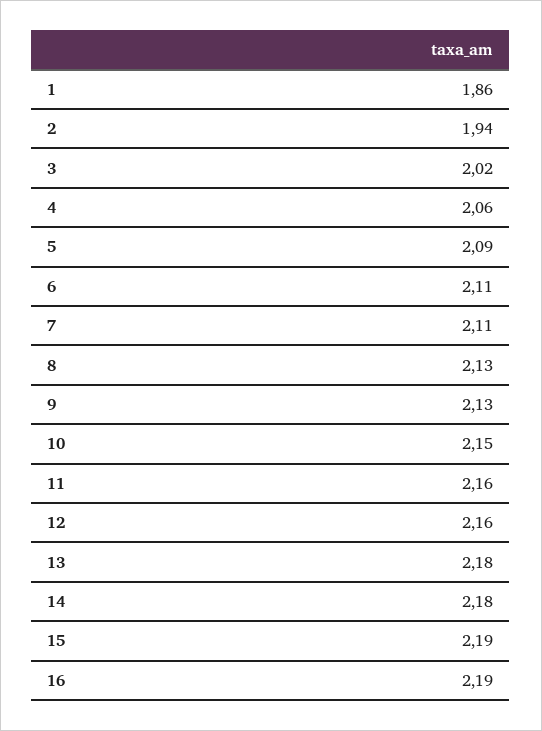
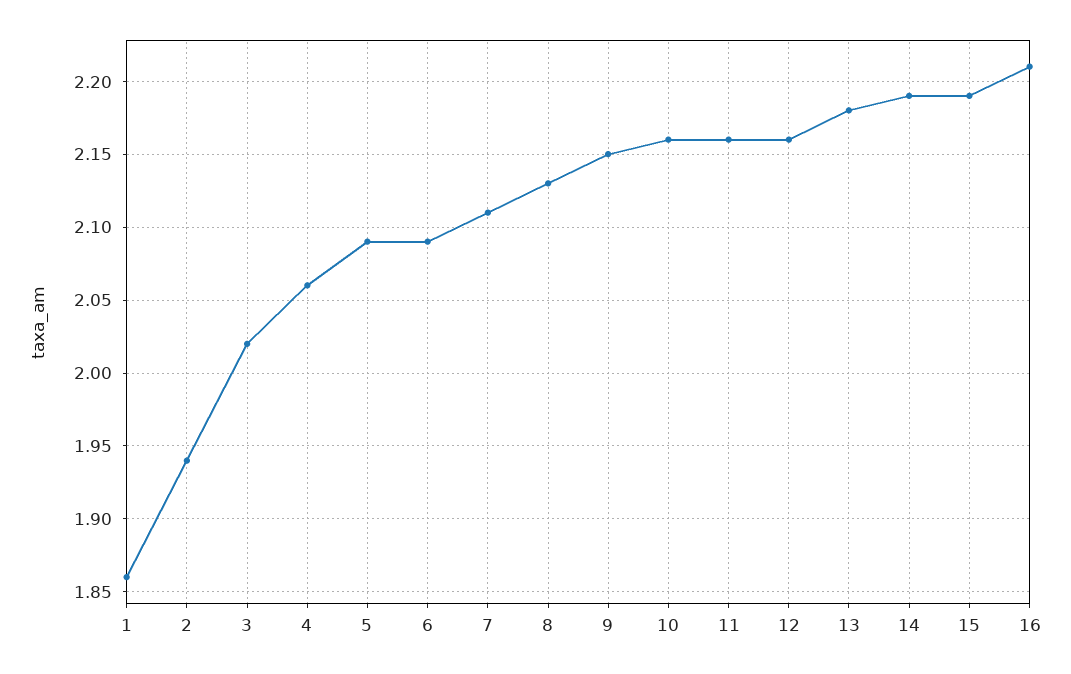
6: 2.11 -> 2.09
9: 2.13 -> 2.15
10: 2.15 -> 2.16
14: 2.18 -> 2.19
16: 2.19 -> 2.21

